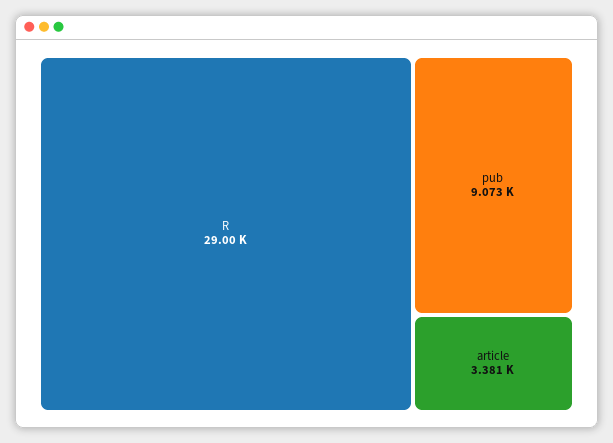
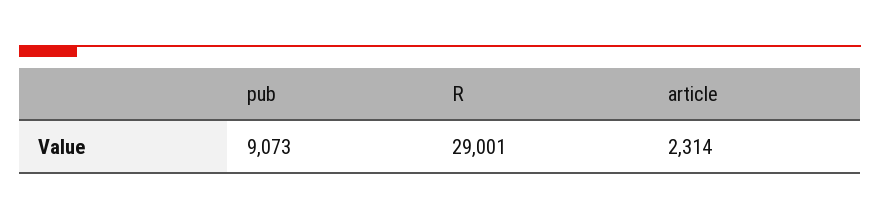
article: 3381 -> 2314

